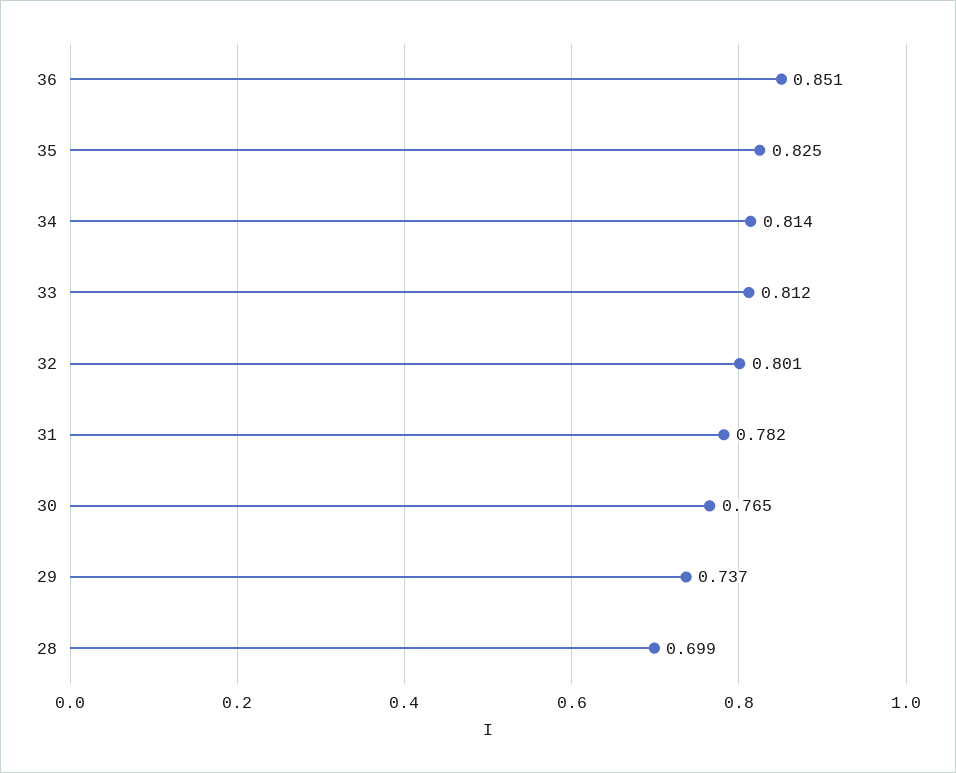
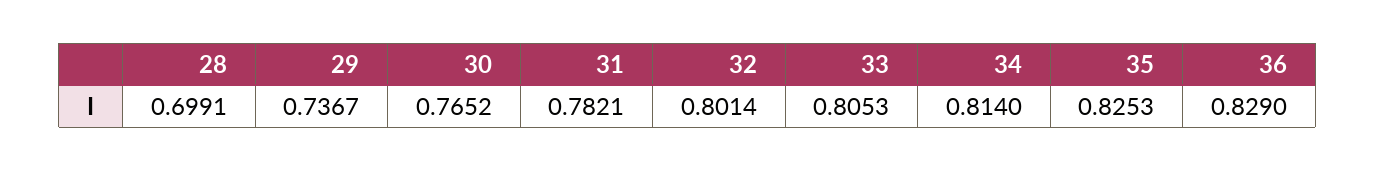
36: 0.851 -> 0.829
33: 0.812 -> 0.8053

